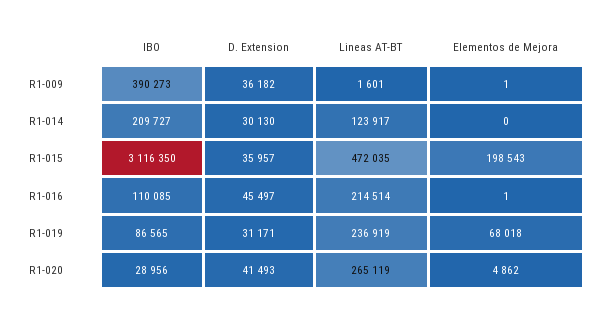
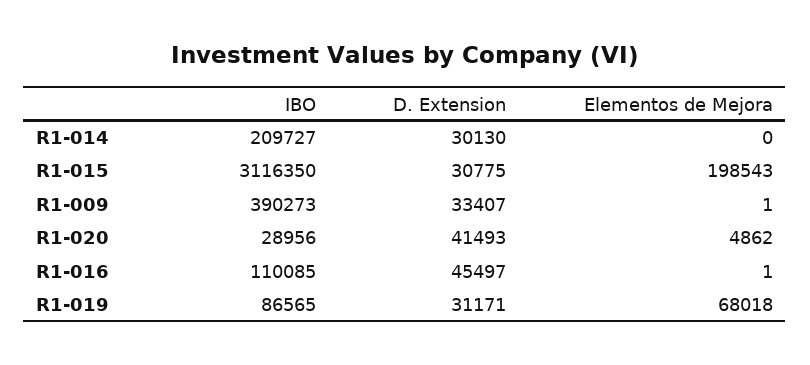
D. Extension, R1-009: 36182 -> 33407
Lineas AT-BT, R1-009: 1601 -> none
Lineas AT-BT, R1-014: 123917 -> none
D. Extension, R1-015: 35957 -> 30775
Lineas AT-BT, R1-015: 472035 -> none
Lineas AT-BT, R1-016: 214514 -> none
Lineas AT-BT, R1-019: 236919 -> none
Lineas AT-BT, R1-020: 265119 -> none

